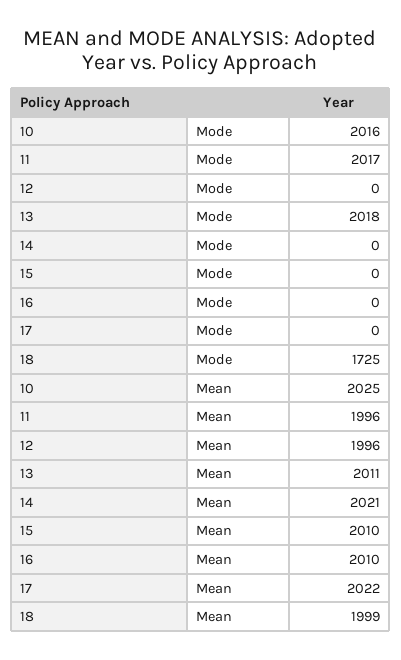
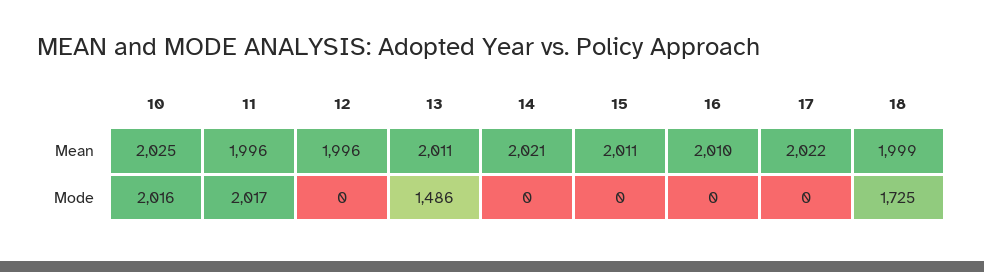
13, Mode: 2018 -> 1486
15, Mean: 2010 -> 2011

